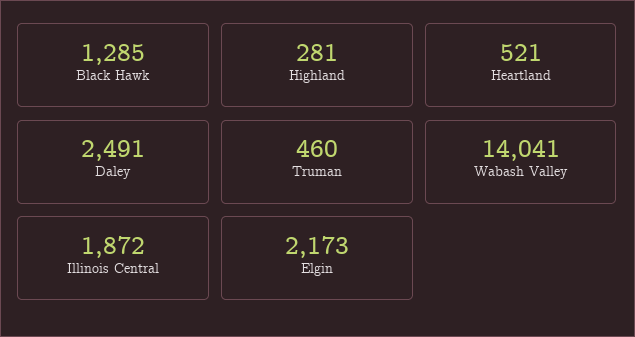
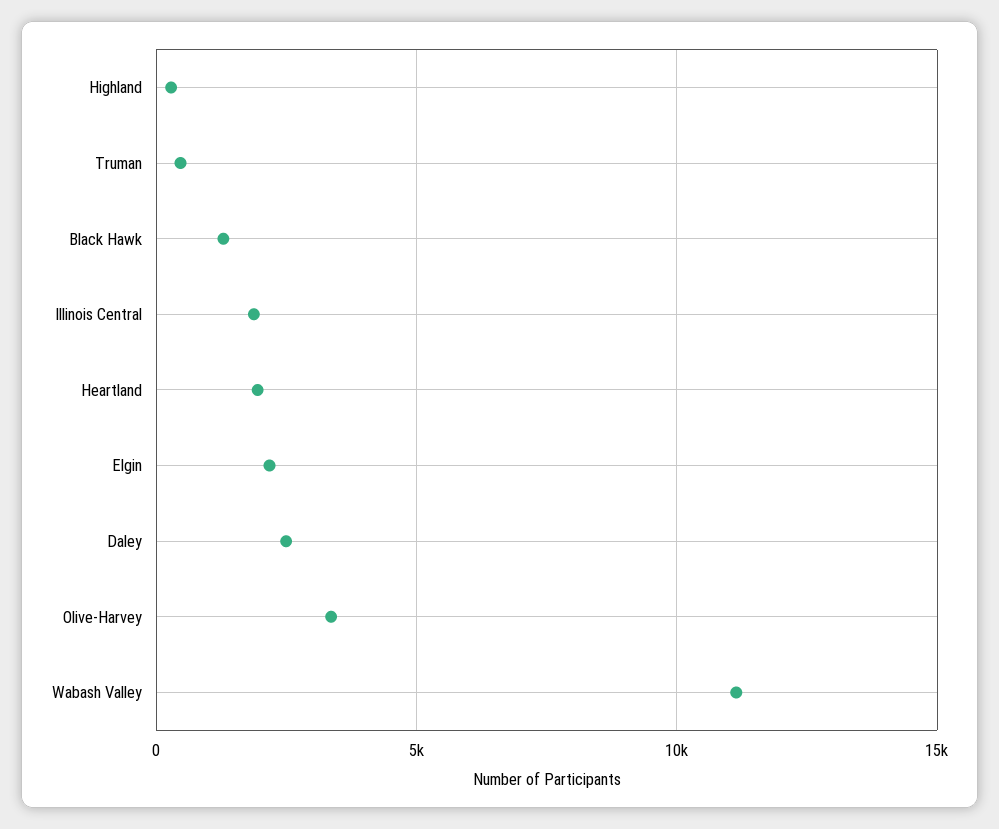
Heartland: 521 -> 2000
Wabash Valley: 14041 -> 11000
Olive-Harvey: none -> 3500

